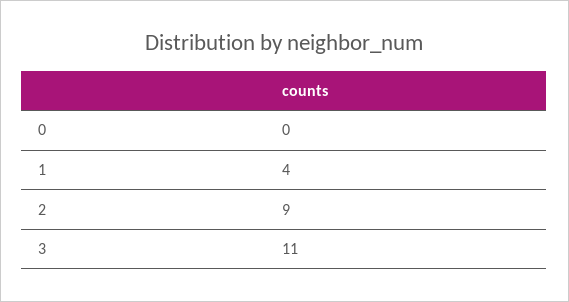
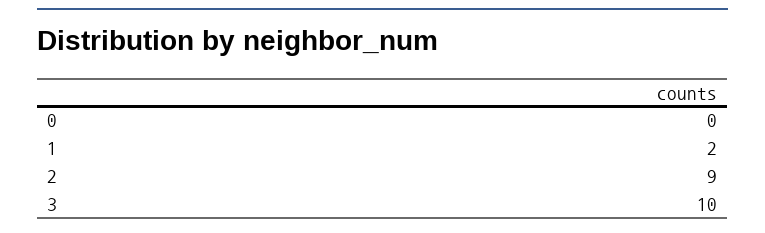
1: 4 -> 2
3: 11 -> 10

